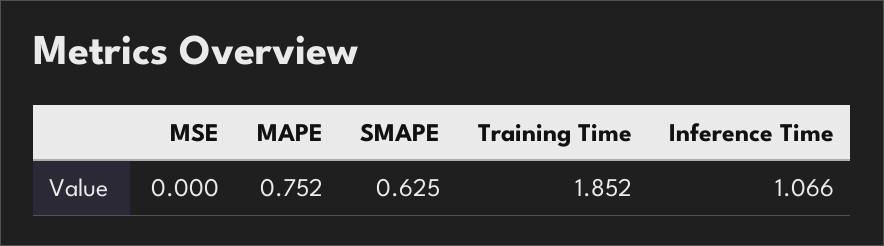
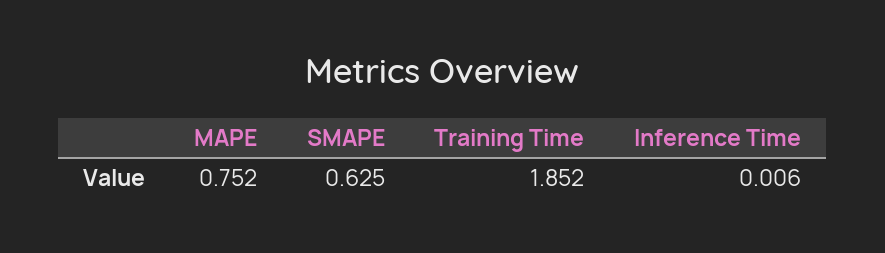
MSE: 0 -> none
Inference Time: 1.066 -> 0.006

